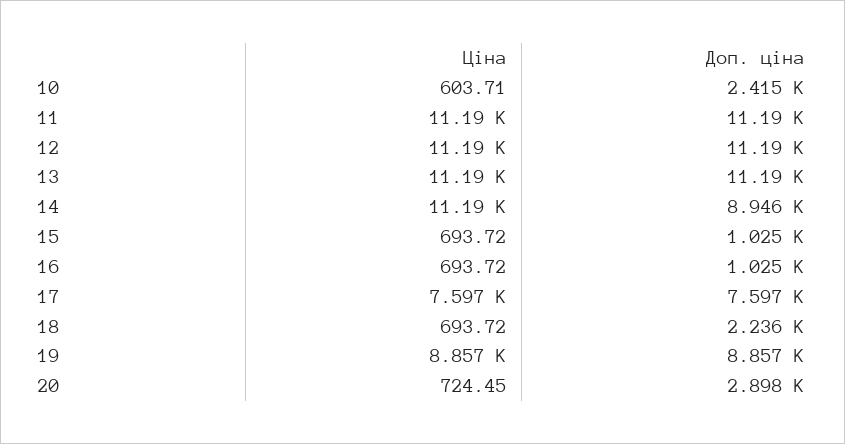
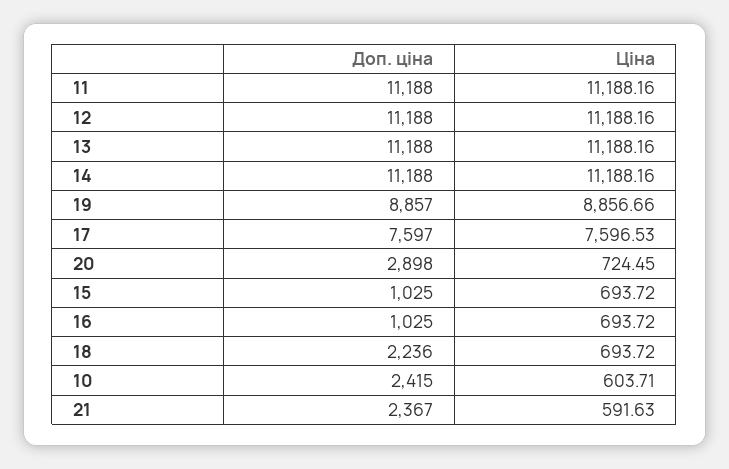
Доп. ціна, 14: 8946 -> 11188
Доп. ціна, 21: none -> 2367
Ціна, 21: none -> 591.63

